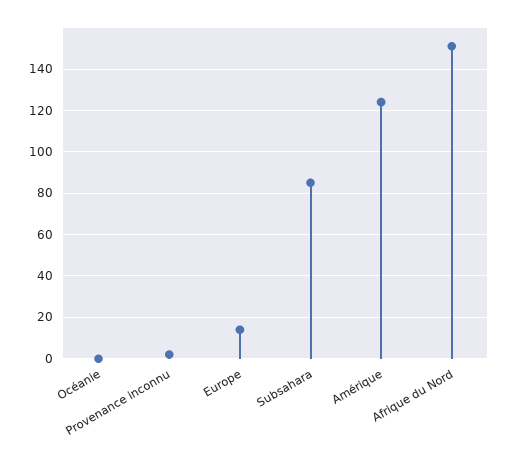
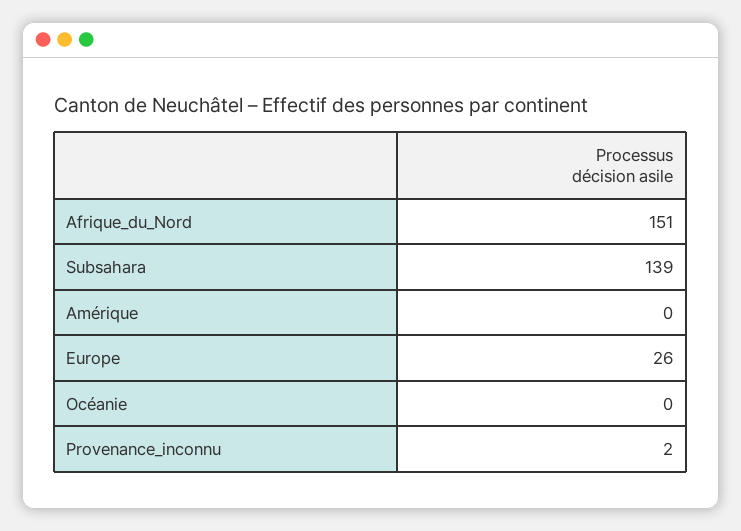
Europe: 15 -> 26
Subsahara: 85 -> 139
Amérique: 125 -> 0

